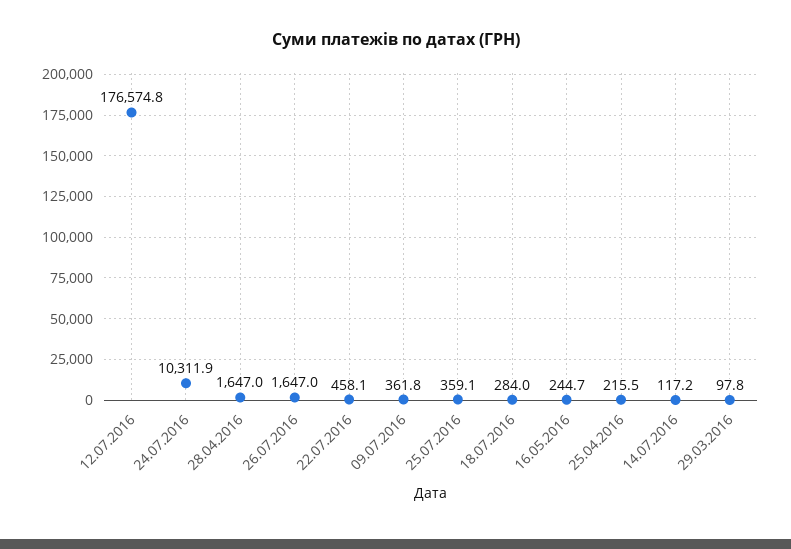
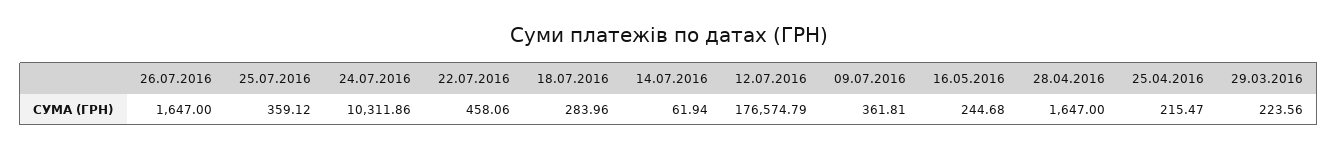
14.07.2016: 117.2 -> 61.94
29.03.2016: 97.8 -> 223.56

